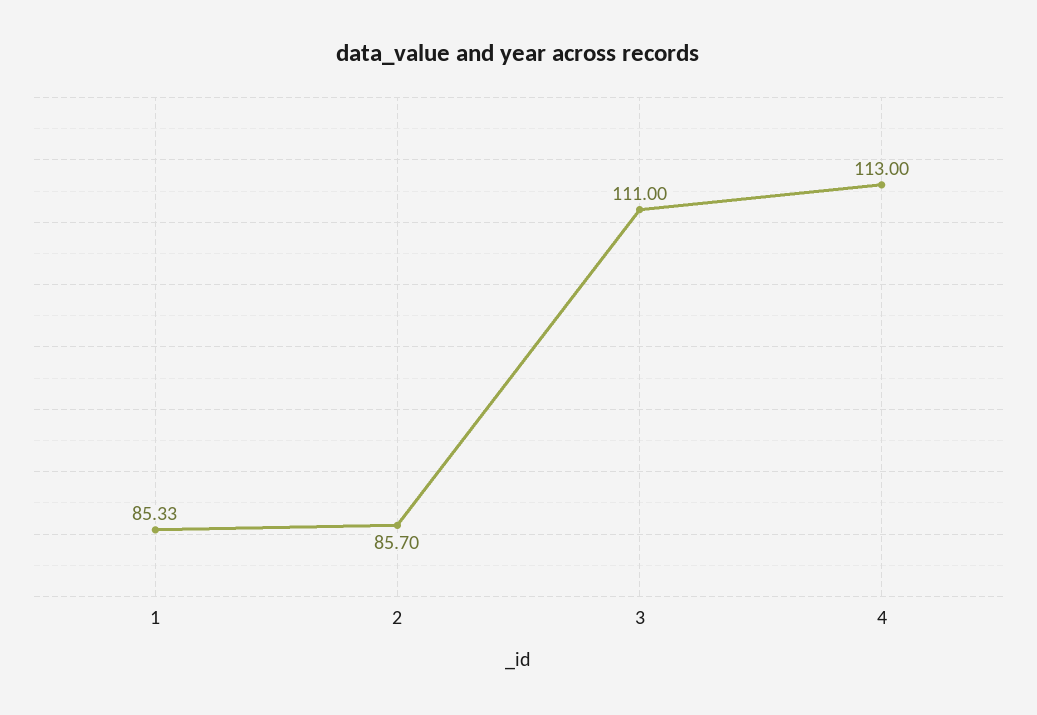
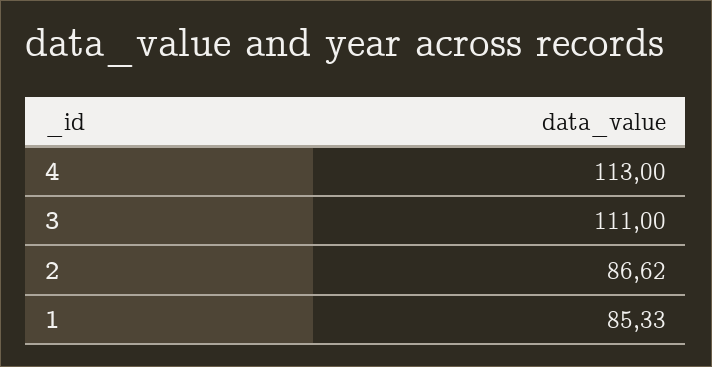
2: 85.7 -> 86.62

